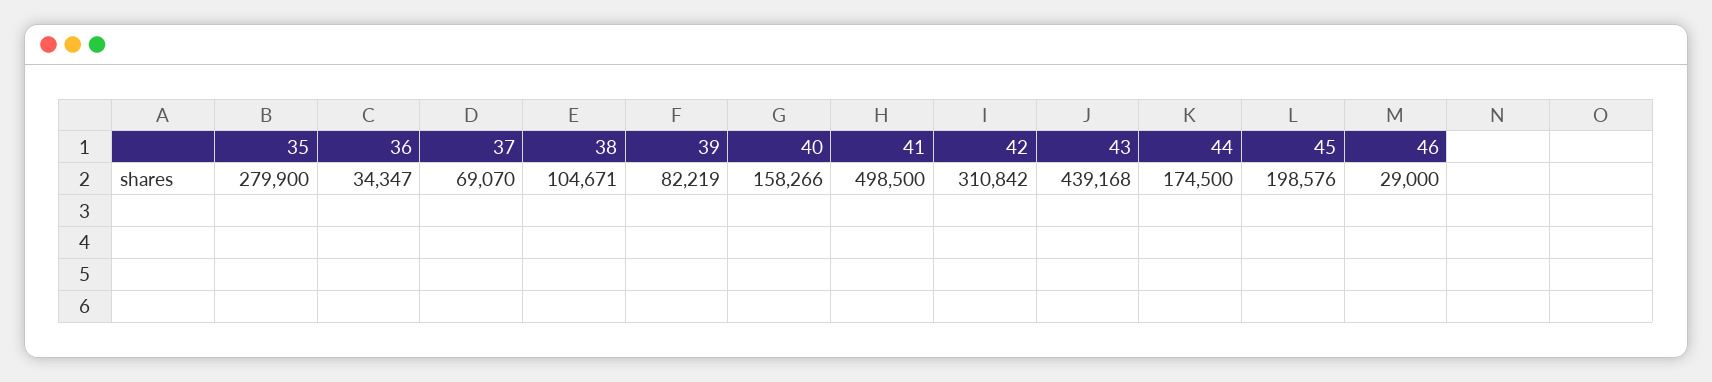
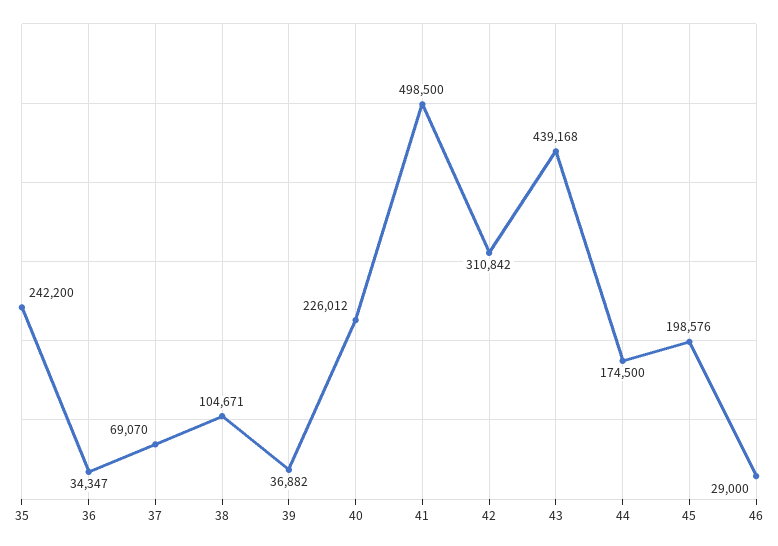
35: 279900 -> 242200
39: 82219 -> 36882
40: 158266 -> 226012

